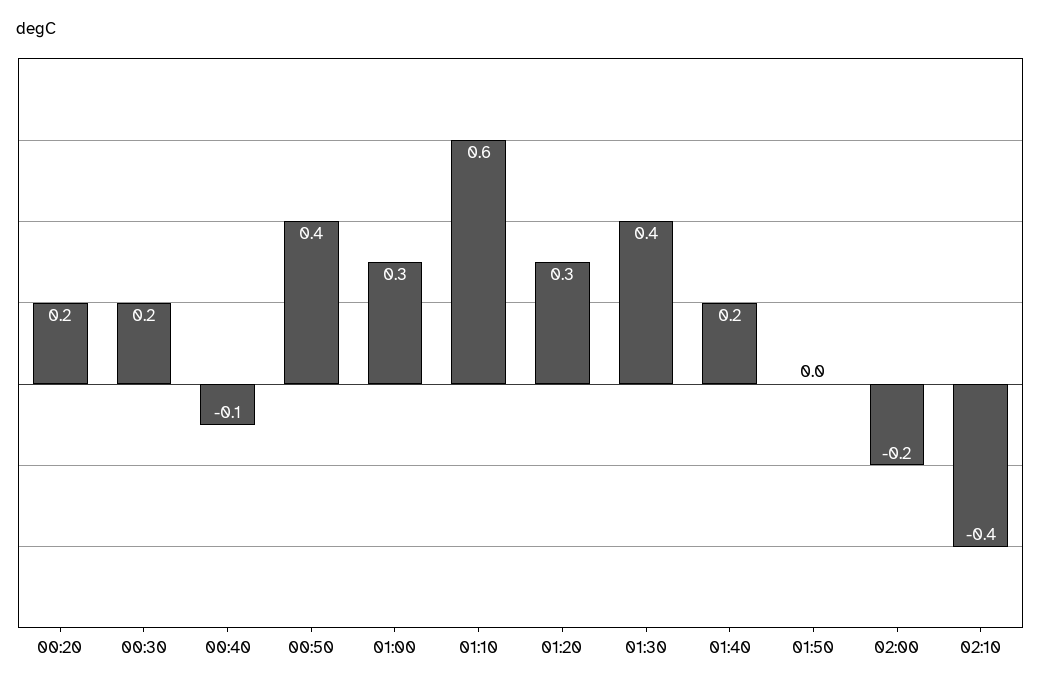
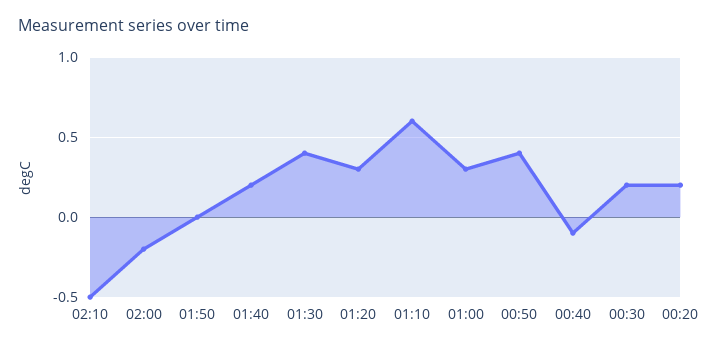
02:10: -0.4 -> -0.5

